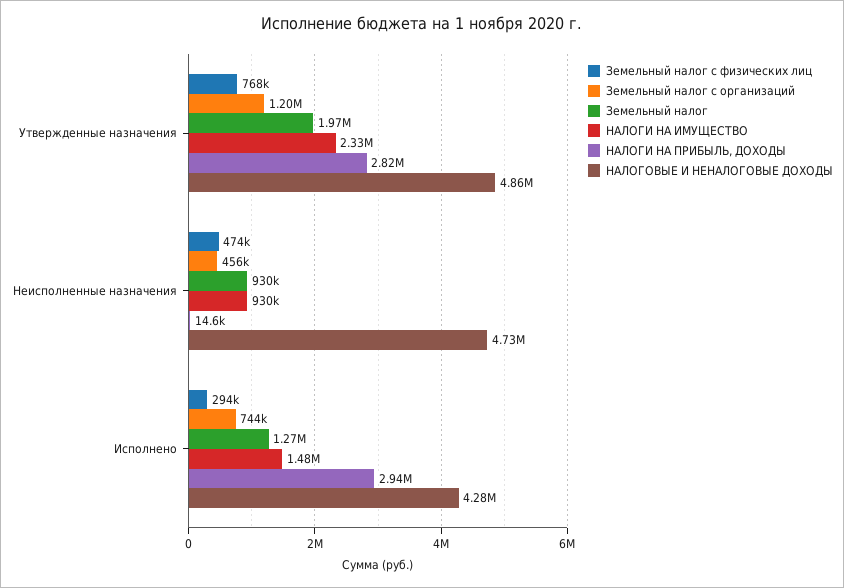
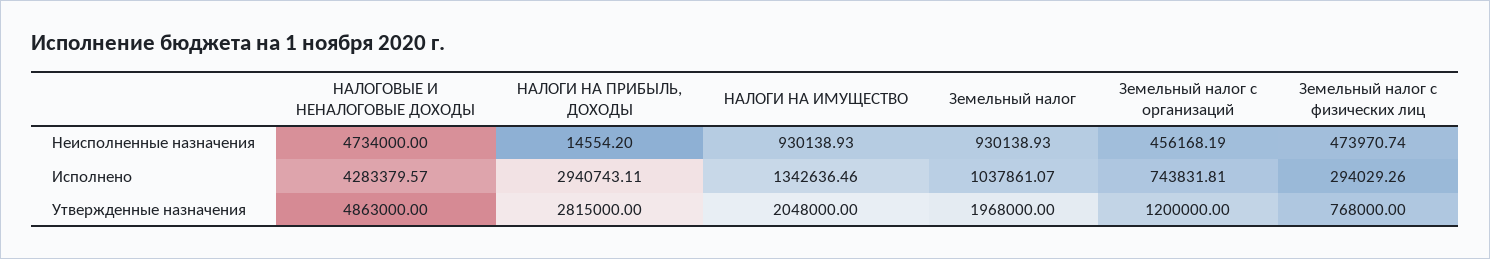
НАЛОГИ НА ИМУЩЕСТВО, Утвержденные назначения: 2330000 -> 2048000
Земельный налог, Исполнено: 1270000 -> 1037861.07
НАЛОГИ НА ИМУЩЕСТВО, Исполнено: 1480000 -> 1342636.46

